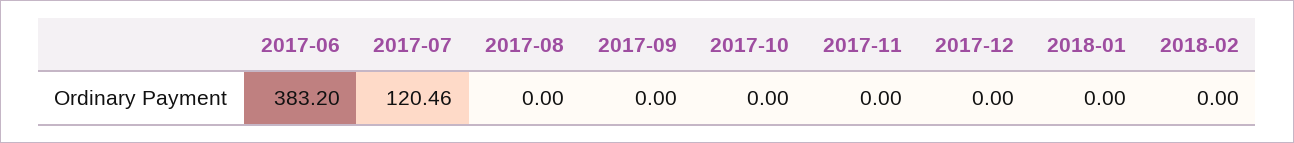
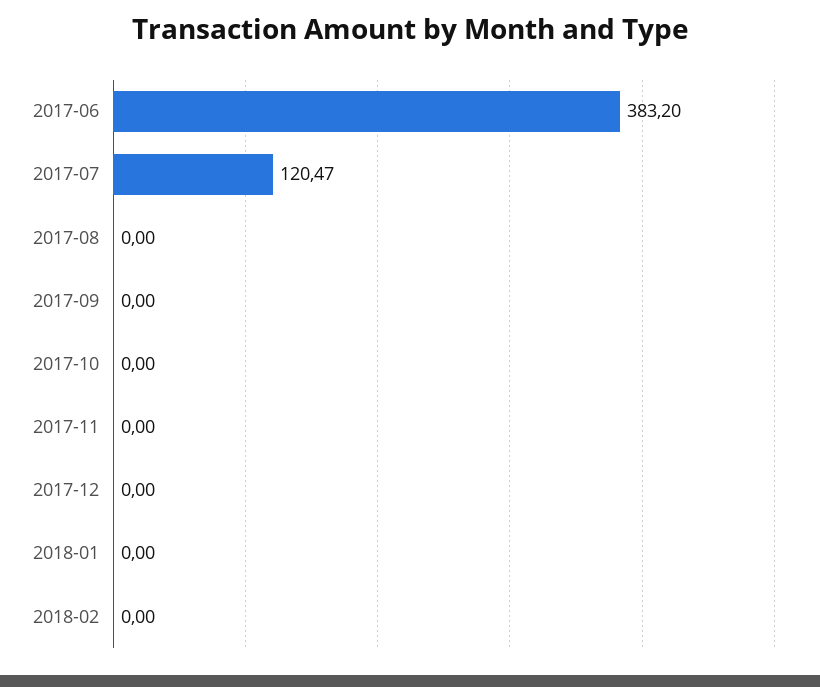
2017-07: 120.46 -> 120.47

